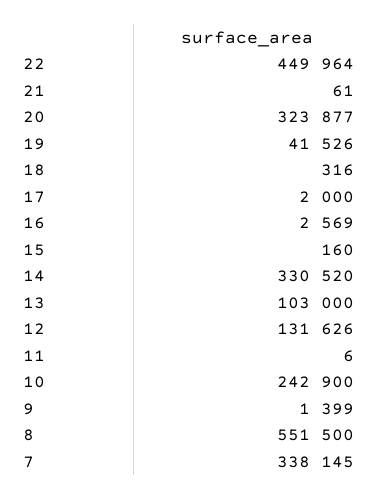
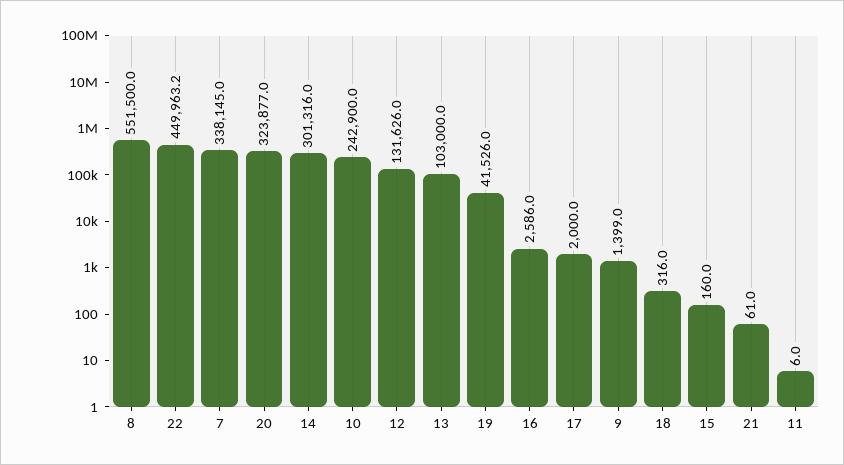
22: 449964 -> 449963.2
16: 2569 -> 2586
14: 330520 -> 301316

